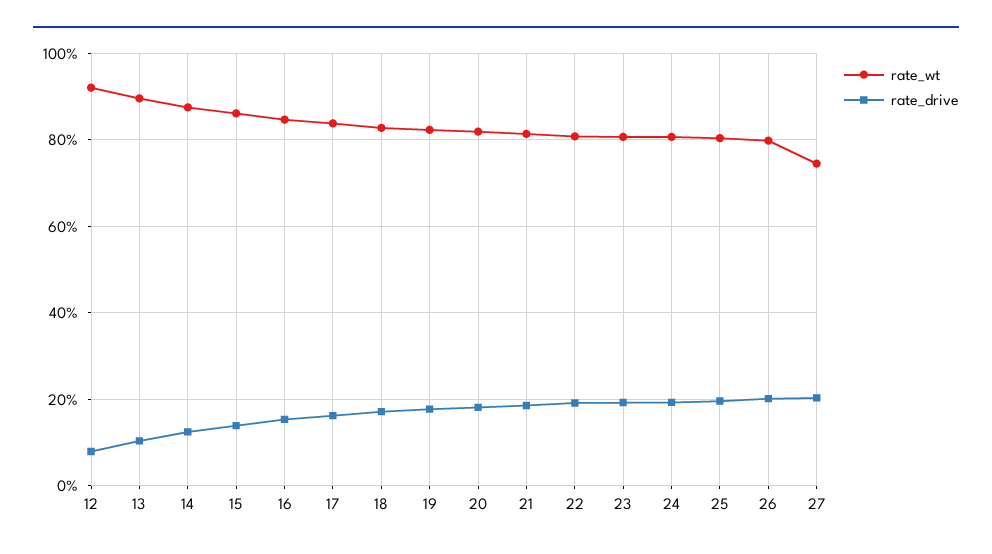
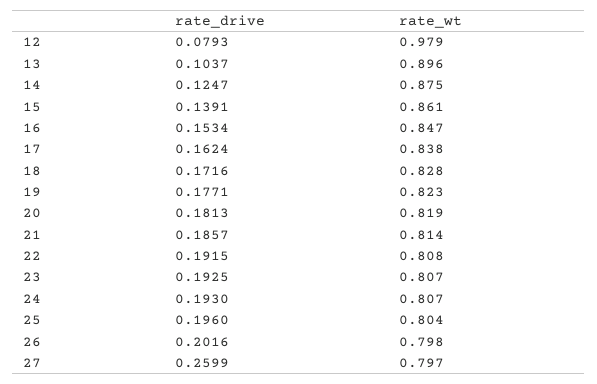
rate_wt, 12: 0.92 -> 0.979
rate_wt, 27: 0.74 -> 0.797
rate_drive, 27: 0.2 -> 0.2599

